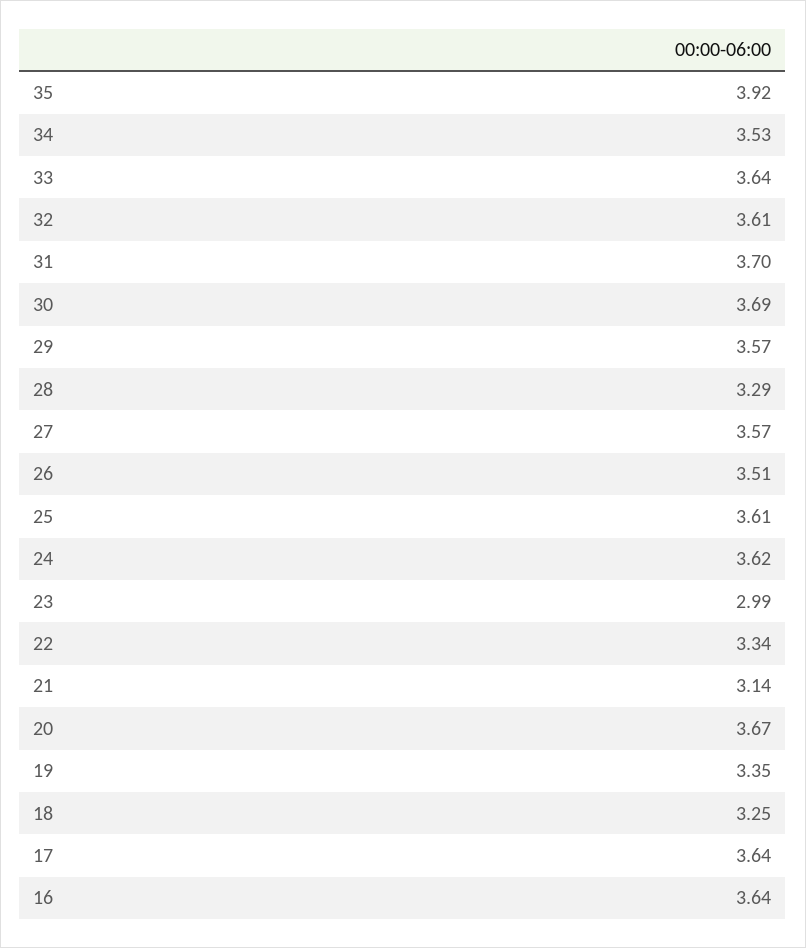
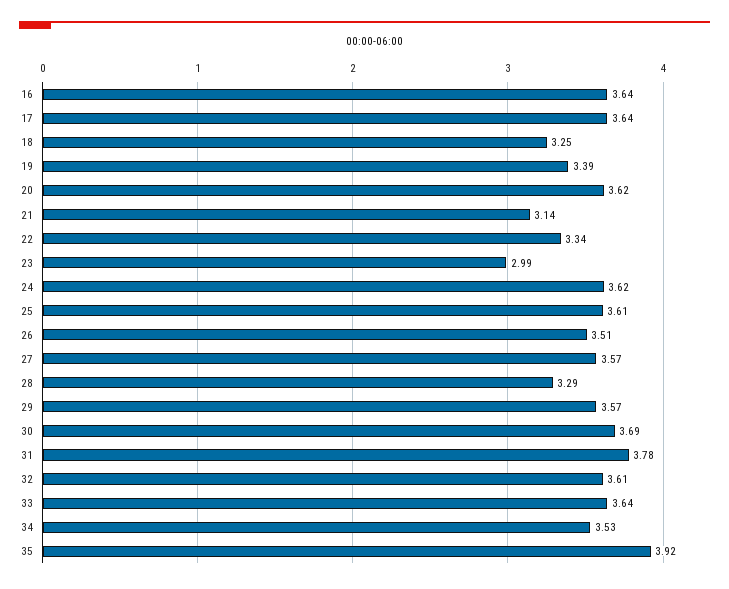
31: 3.7 -> 3.78
20: 3.67 -> 3.62
19: 3.35 -> 3.39

